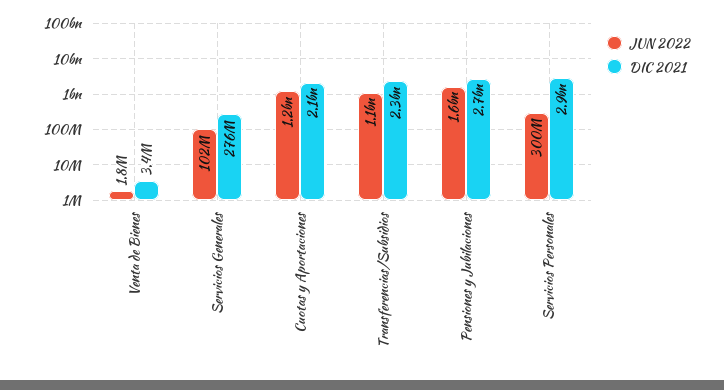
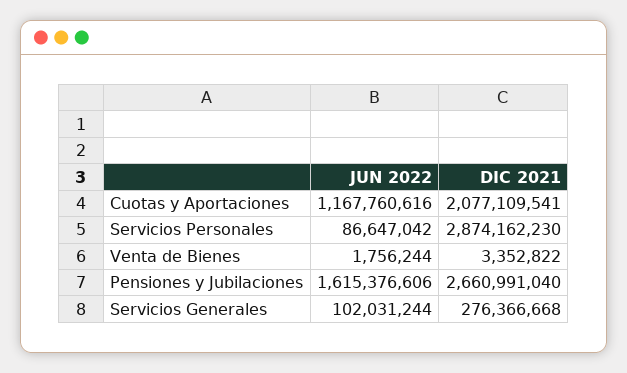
JUN 2022, Transferencias/Subsidios: 1100000000 -> none
DIC 2021, Transferencias/Subsidios: 2300000000 -> none
JUN 2022, Servicios Personales: 300000000 -> 86647042

